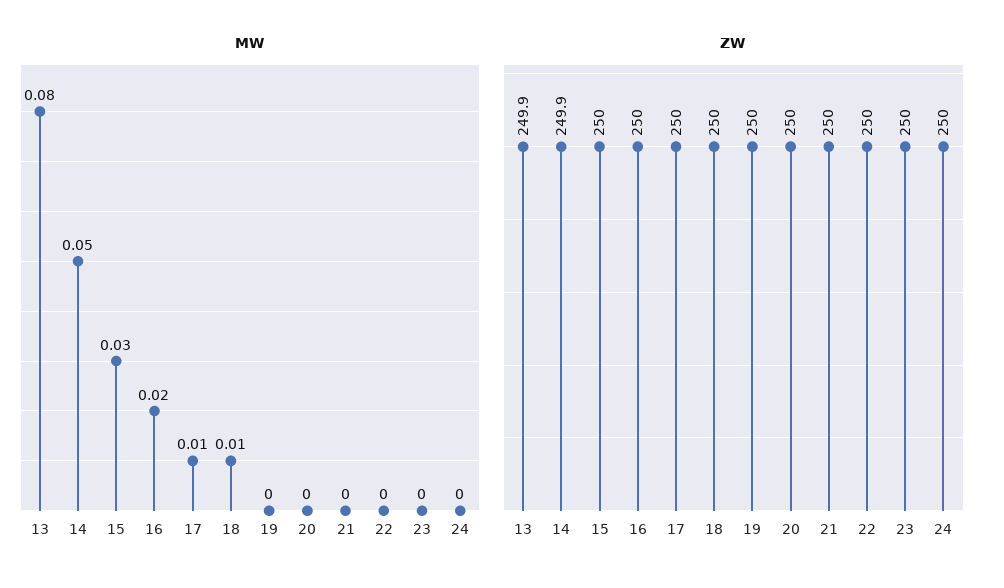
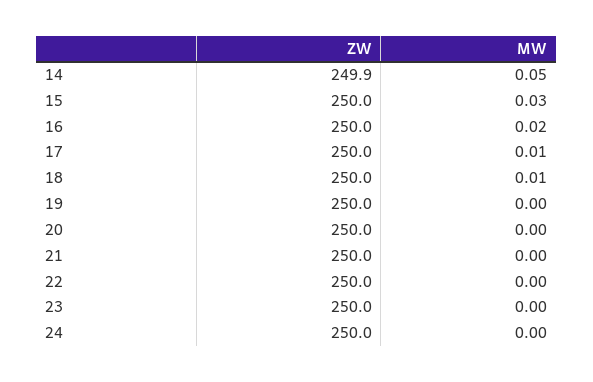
MW, 13: 0.08 -> none
ZW, 13: 249.9 -> none

